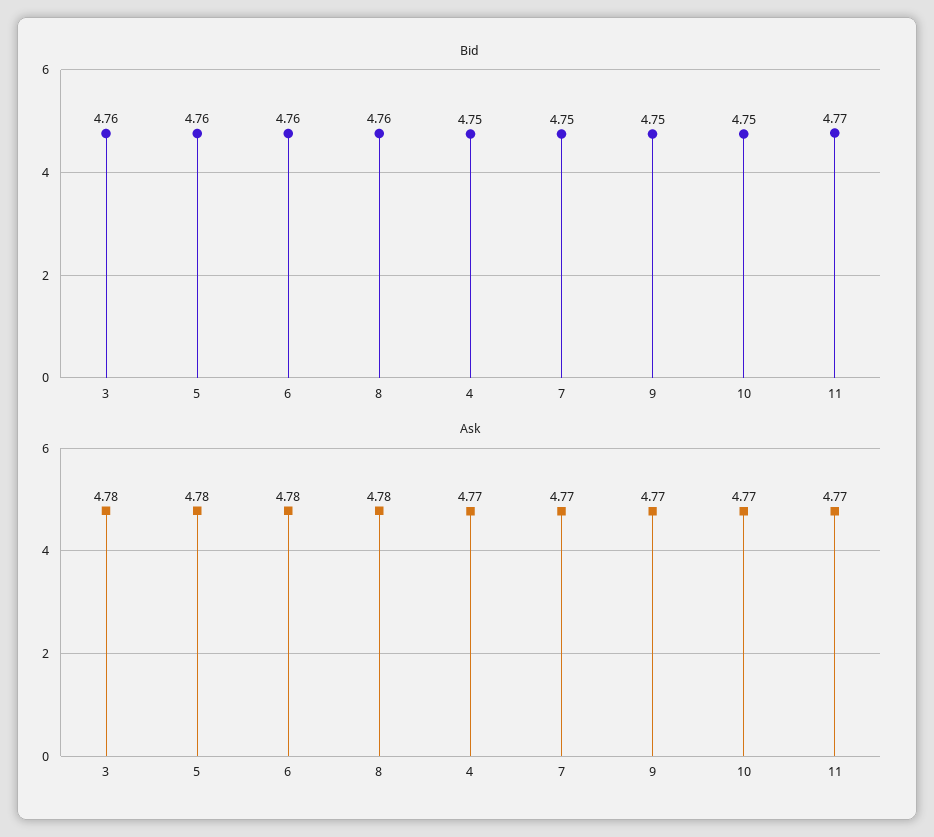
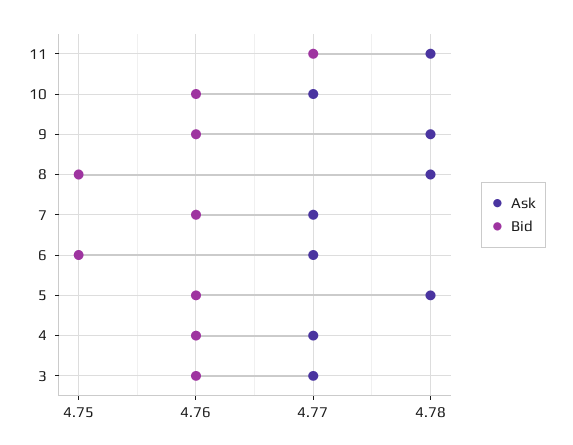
Bid, 6: 4.76 -> 4.75
Bid, 8: 4.76 -> 4.75
Bid, 4: 4.75 -> 4.76
Bid, 7: 4.75 -> 4.76
Bid, 9: 4.75 -> 4.76
Bid, 10: 4.75 -> 4.76
Ask, 3: 4.78 -> 4.77
Ask, 6: 4.78 -> 4.77
Ask, 9: 4.77 -> 4.78
Ask, 11: 4.77 -> 4.78

